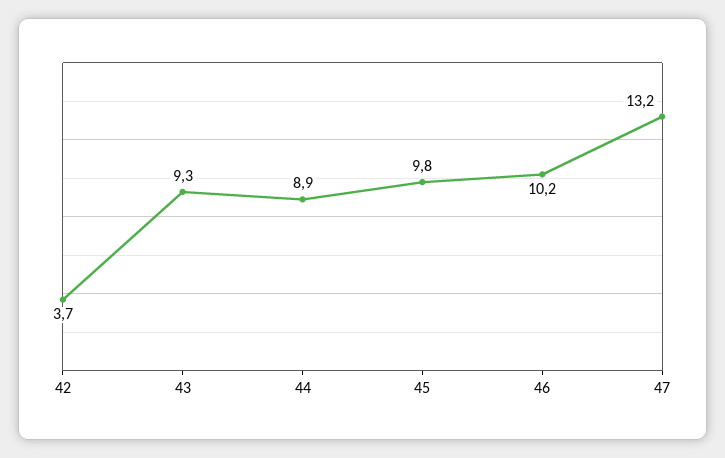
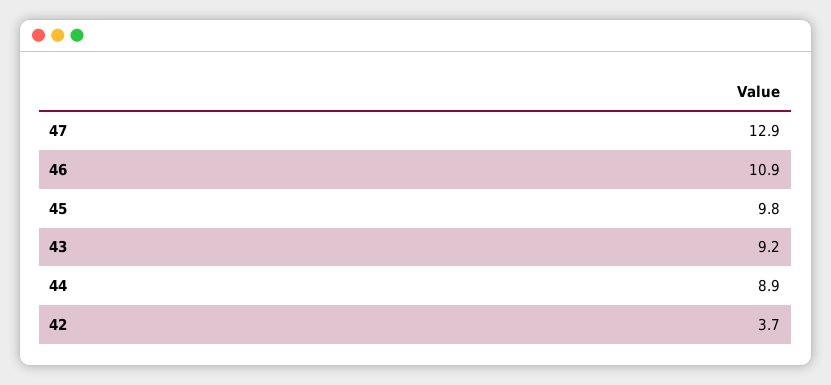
43: 9.3 -> 9.2
46: 10.2 -> 10.9
47: 13.2 -> 12.9

